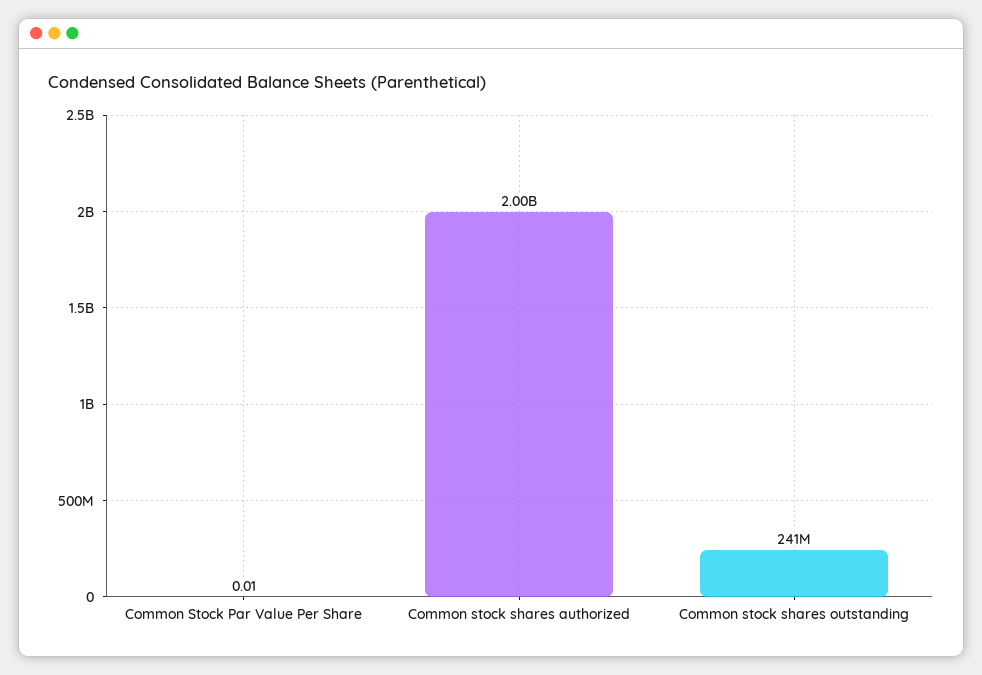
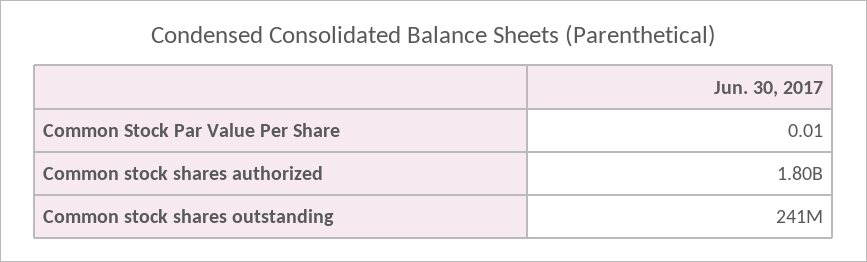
Common stock shares authorized: 2000000000 -> 1800000000

